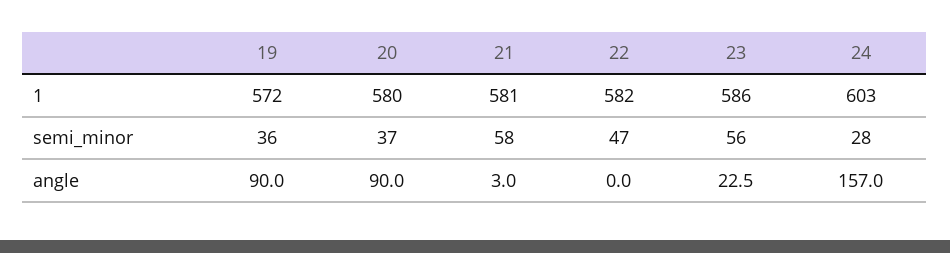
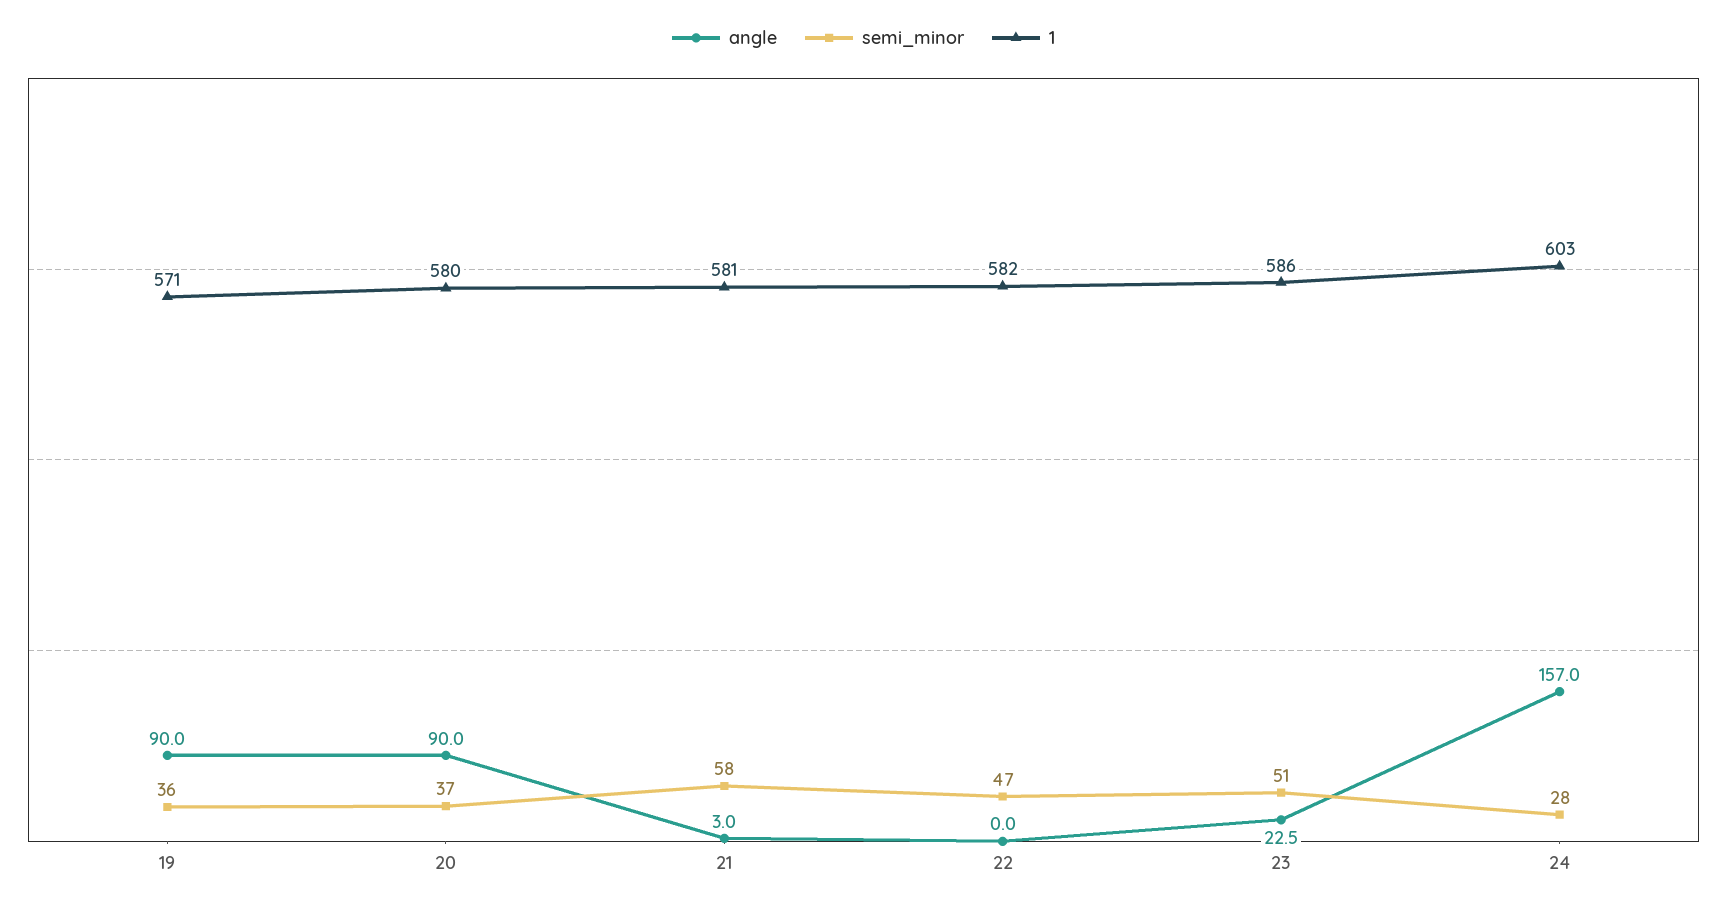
1, 19: 572 -> 571
semi_minor, 23: 56 -> 51

